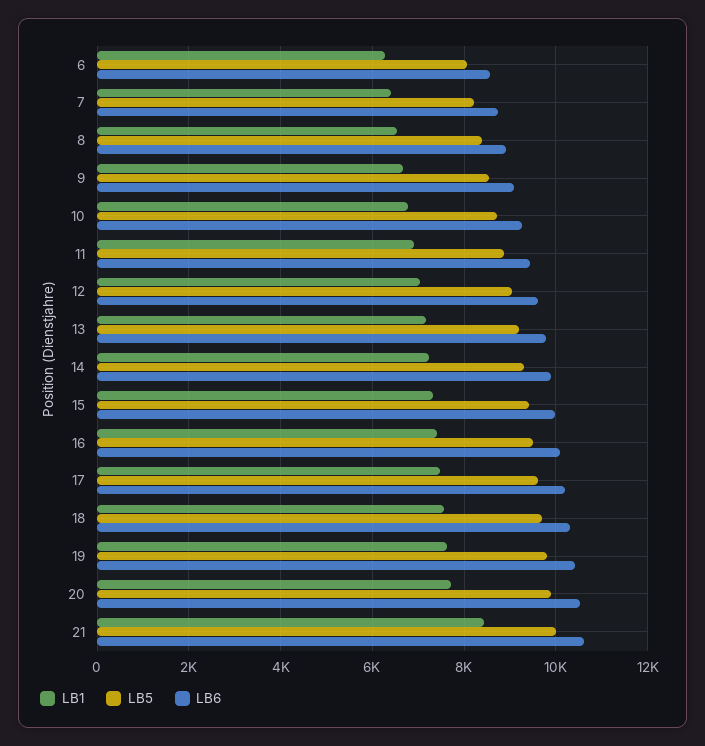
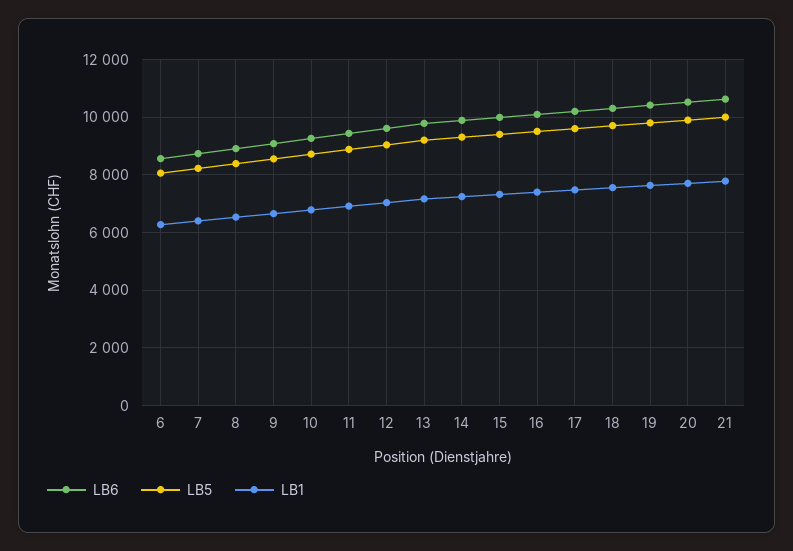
LB1, 21: 8400 -> 7750

